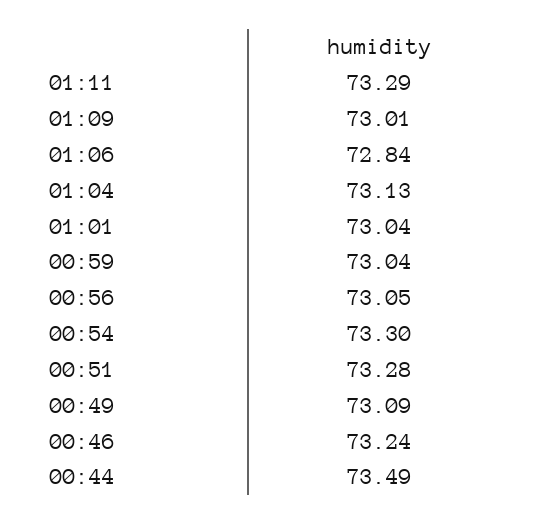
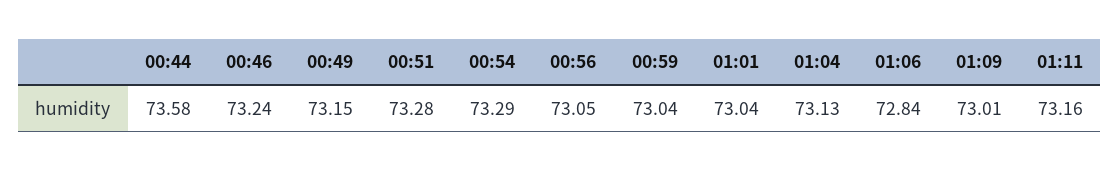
01:11: 73.29 -> 73.16
00:54: 73.3 -> 73.29
00:49: 73.09 -> 73.15
00:44: 73.49 -> 73.58

